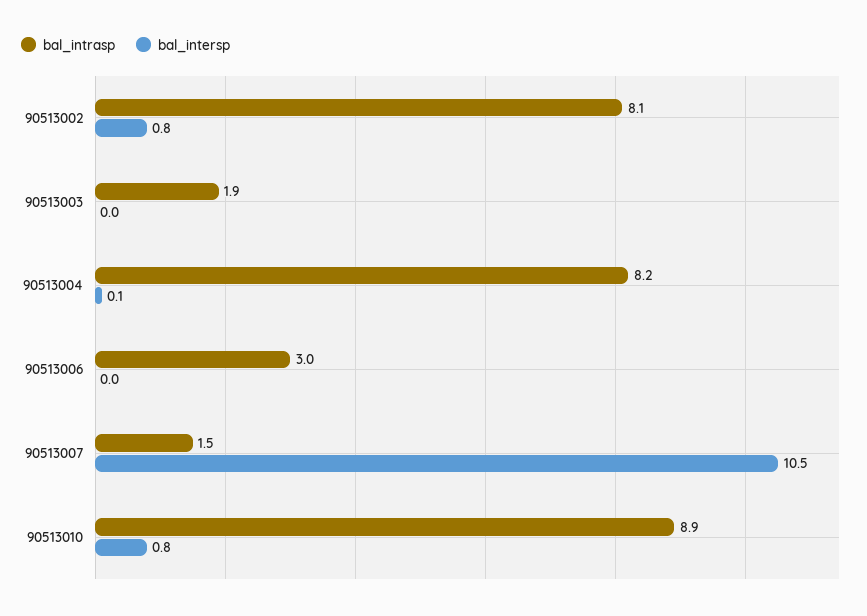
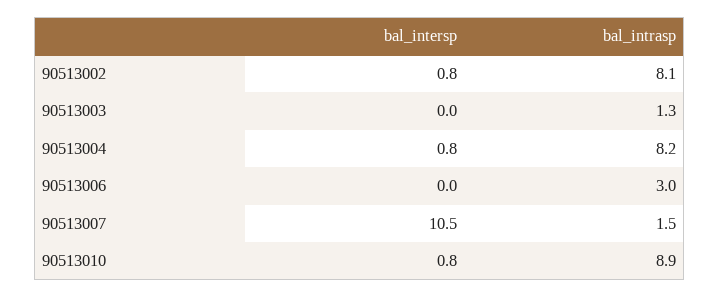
bal_intrasp, 90513003: 1.9 -> 1.3
bal_intersp, 90513004: 0.1 -> 0.8

